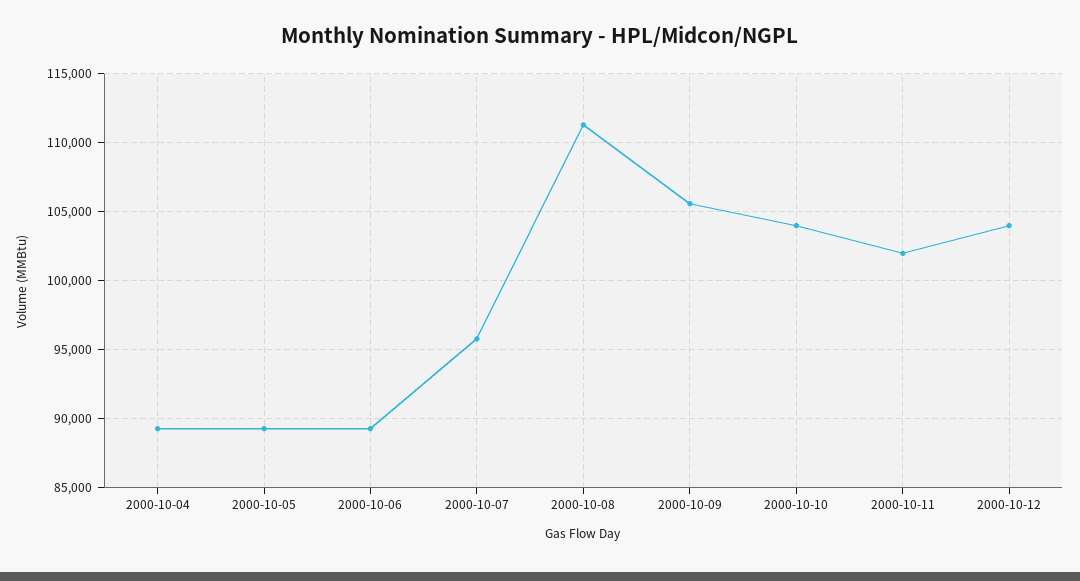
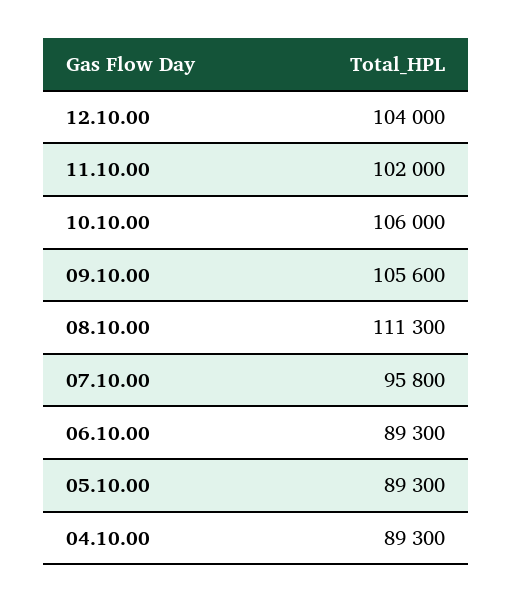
2000-10-10: 104000 -> 106000

